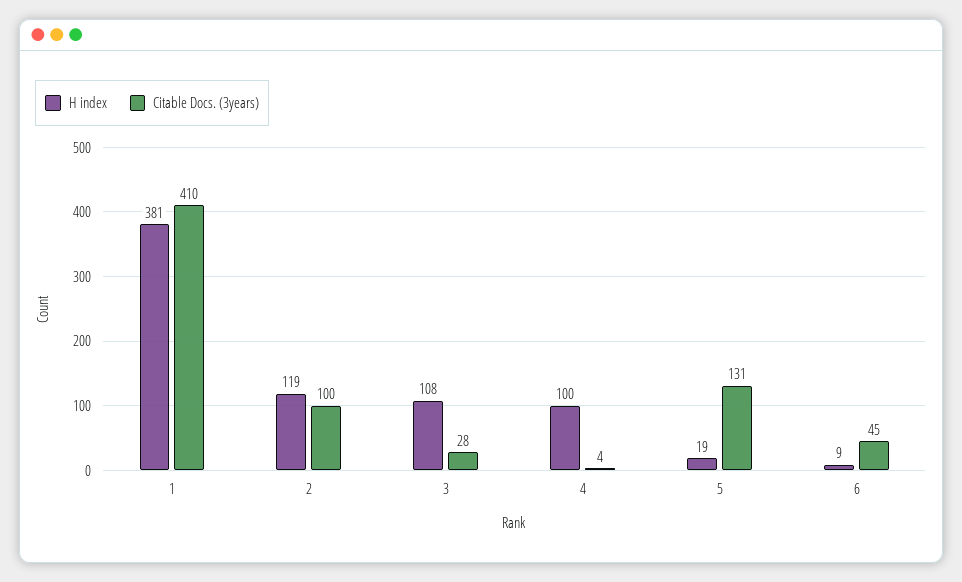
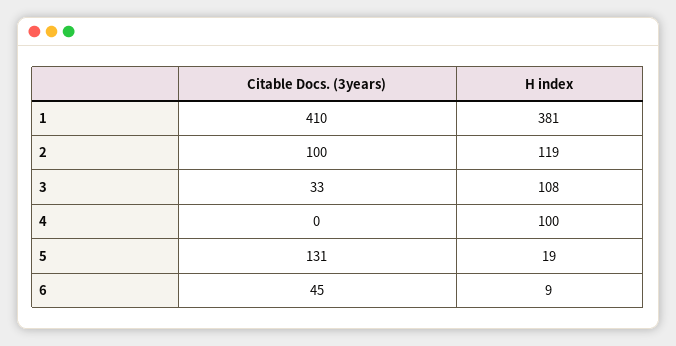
Citable Docs. (3years), 3: 28 -> 33
Citable Docs. (3years), 4: 4 -> 0

